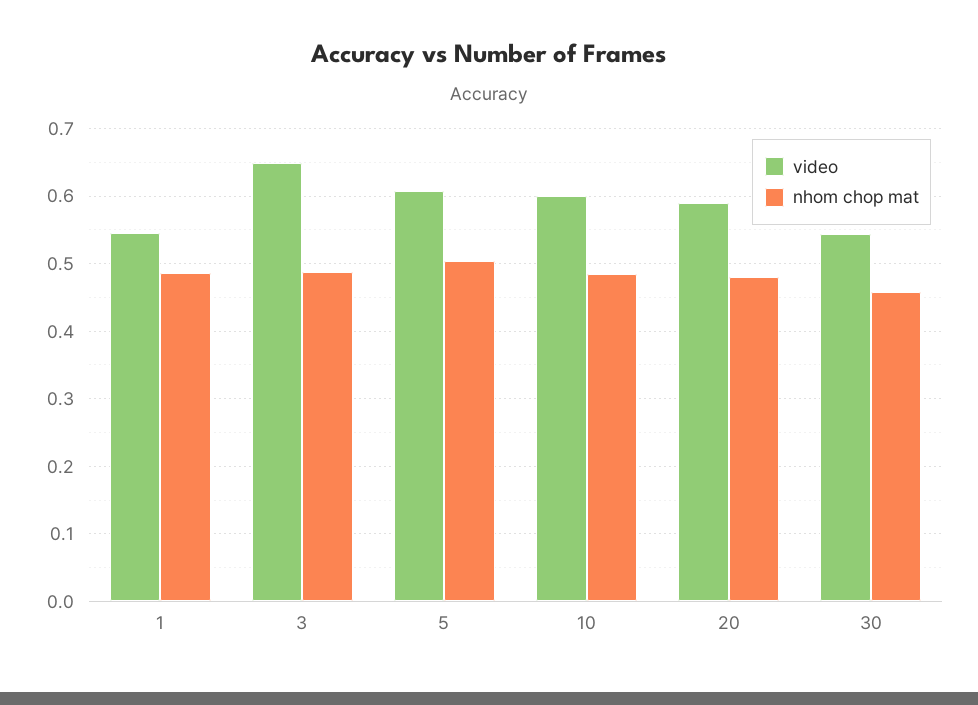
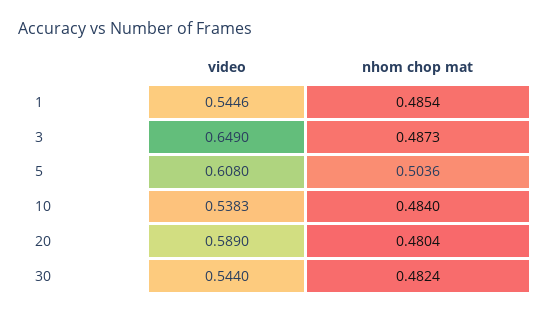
video, 10: 0.6 -> 0.5383
nhom chop mat, 30: 0.46 -> 0.4824

